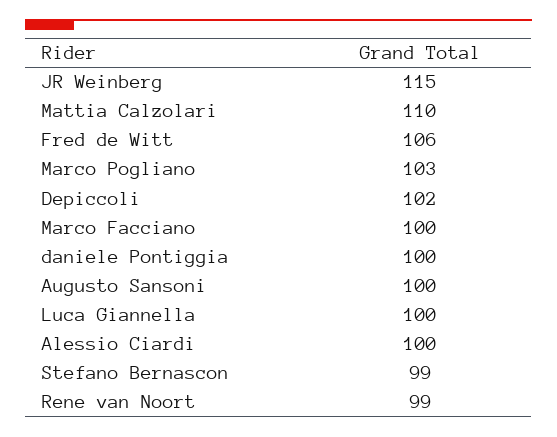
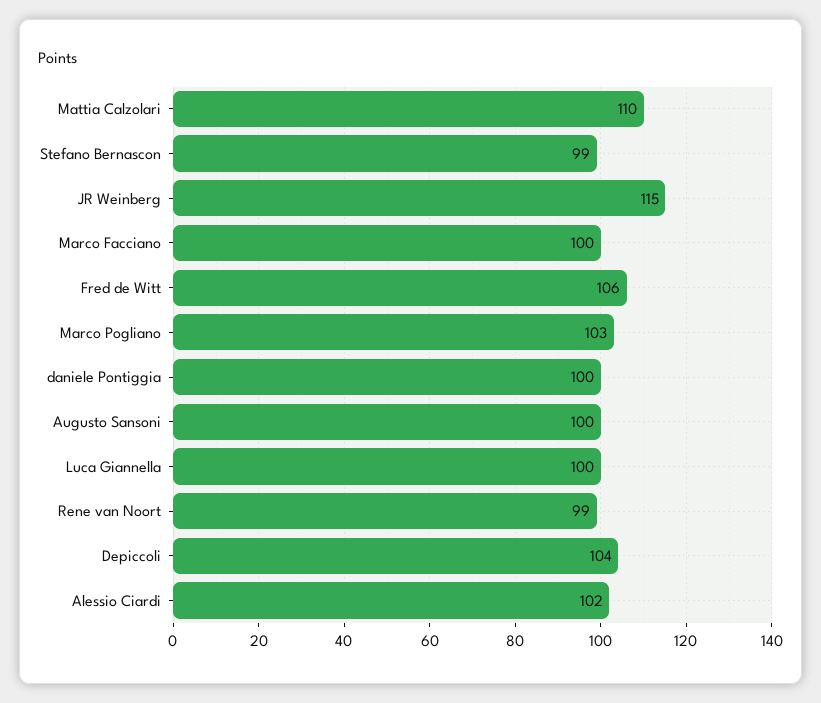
Depiccoli: 102 -> 104
Alessio Ciardi: 100 -> 102

